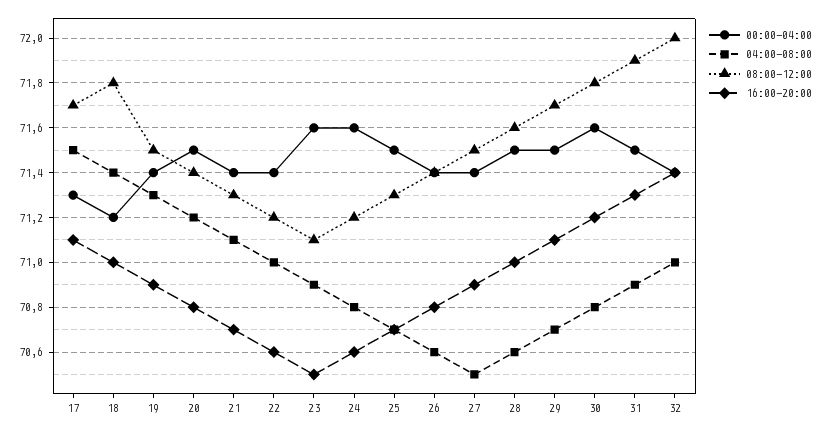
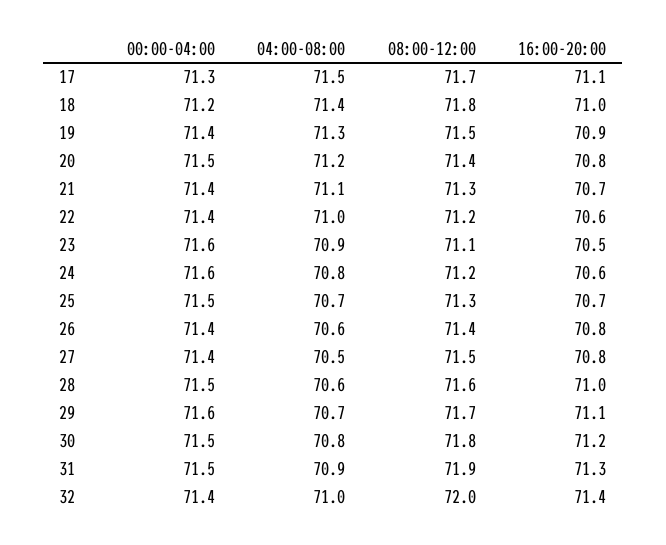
16:00-20:00, 27: 70.9 -> 70.8
00:00-04:00, 29: 71.5 -> 71.6
00:00-04:00, 30: 71.6 -> 71.5

